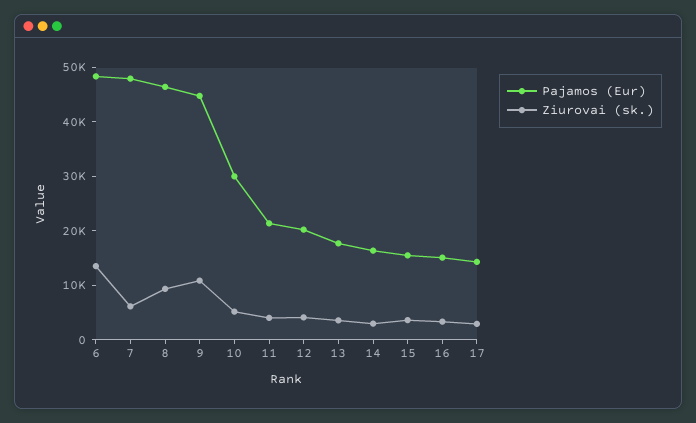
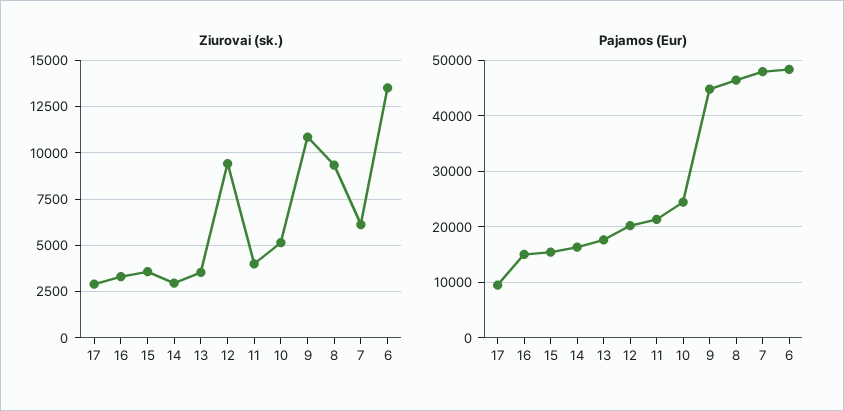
Pajamos (Eur), 10: 30000 -> 24000
Ziurovai (sk.), 12: 4000 -> 9500
Pajamos (Eur), 17: 14000 -> 10000

